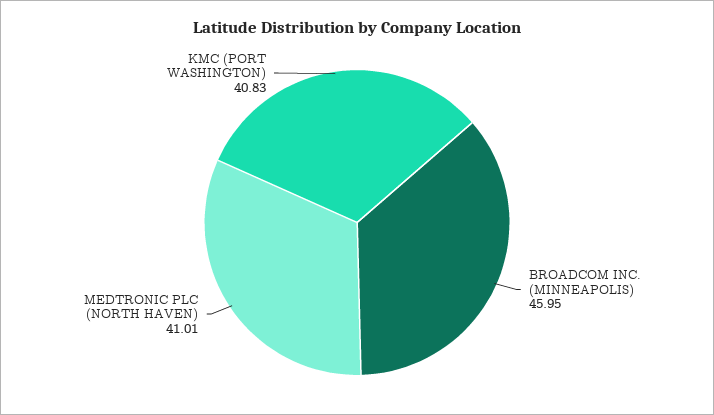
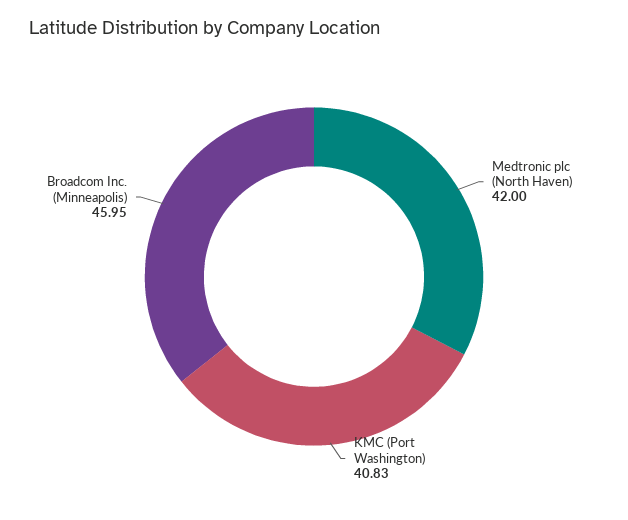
MEDTRONIC PLC (NORTH HAVEN): 41.01 -> 42

